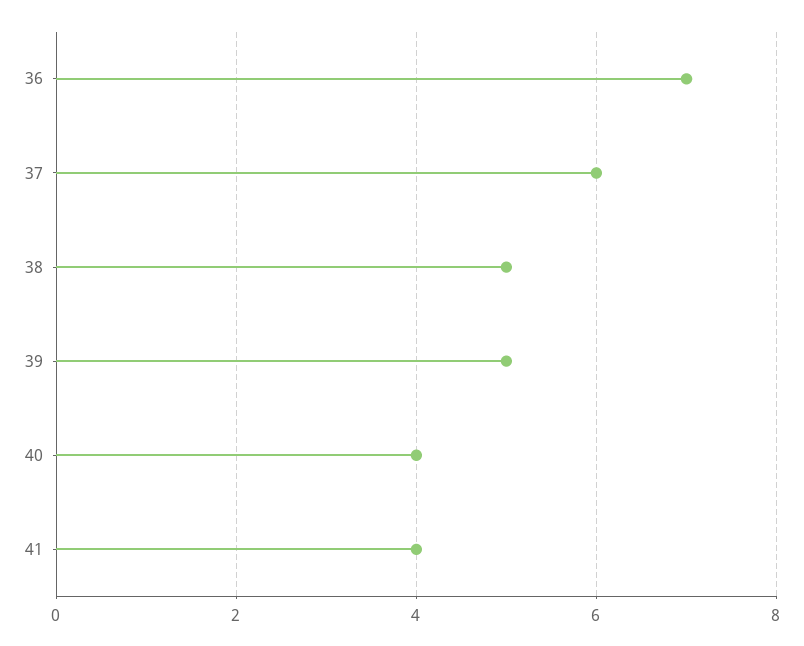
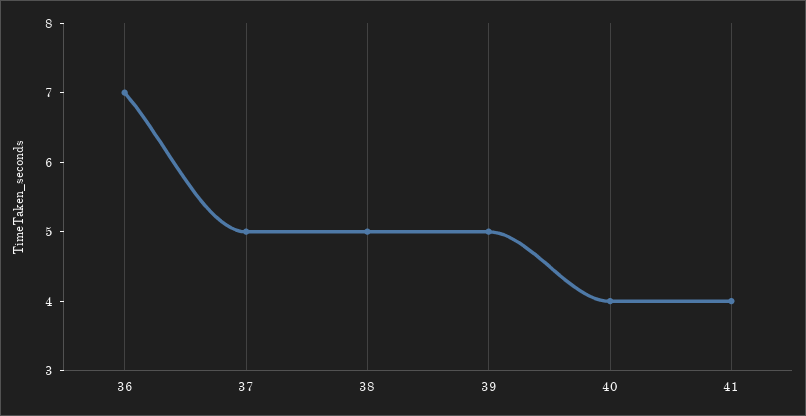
37: 6 -> 5

